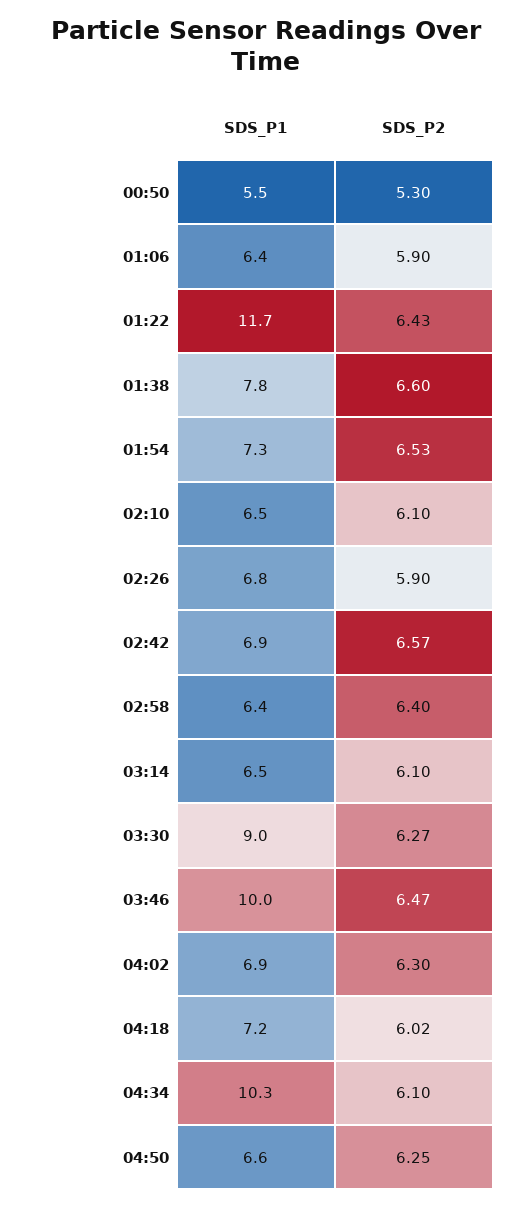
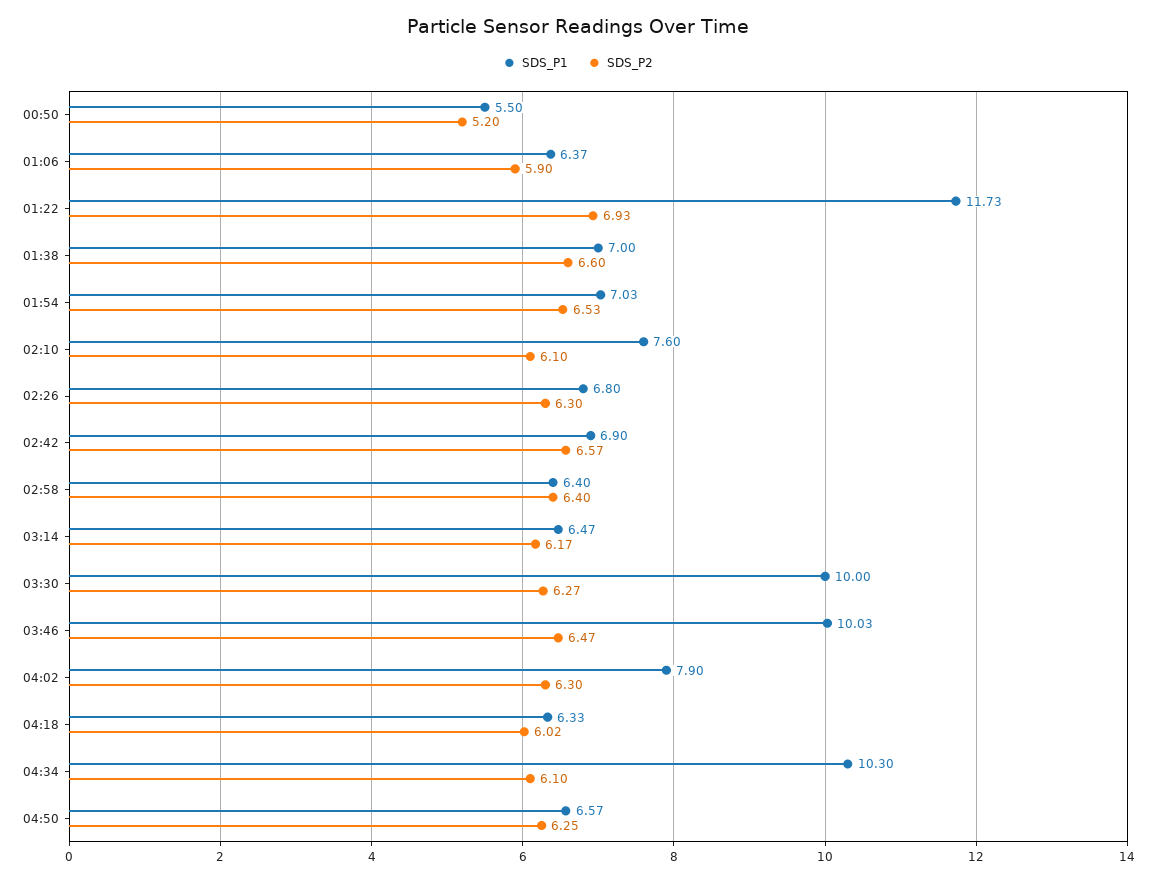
SDS_P2, 00:50: 5.3 -> 5.2
SDS_P2, 01:22: 6.43 -> 6.93
SDS_P1, 01:38: 7.8 -> 7
SDS_P1, 01:54: 7.3 -> 7.03
SDS_P1, 02:10: 6.5 -> 7.6
SDS_P2, 02:26: 5.9 -> 6.3
SDS_P2, 03:14: 6.1 -> 6.17
SDS_P1, 03:30: 9 -> 10
SDS_P1, 04:02: 6.9 -> 7.9
SDS_P1, 04:18: 7.2 -> 6.33

